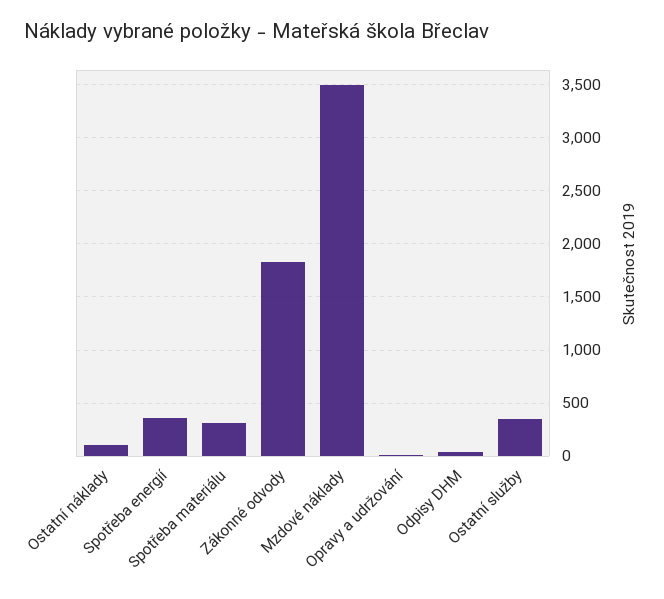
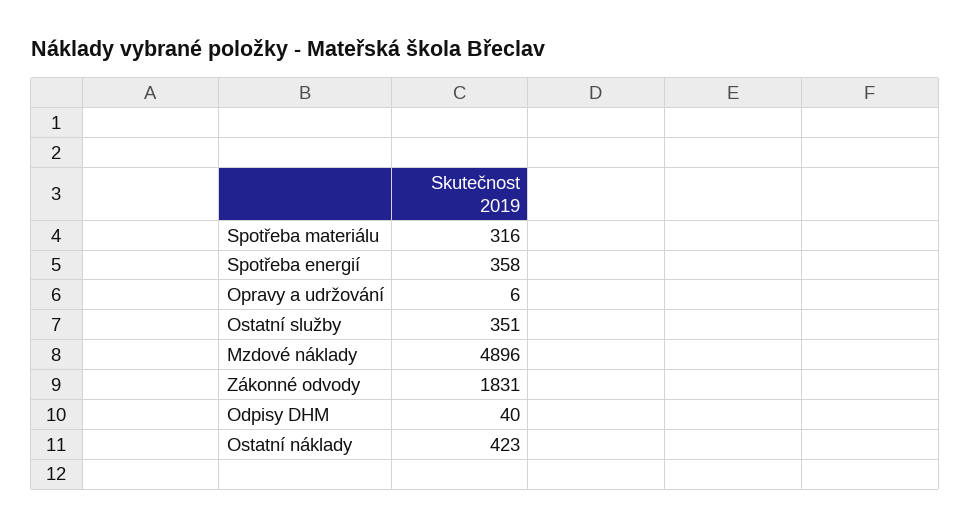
Ostatní náklady: 100 -> 423
Mzdové náklady: 3500 -> 4896

